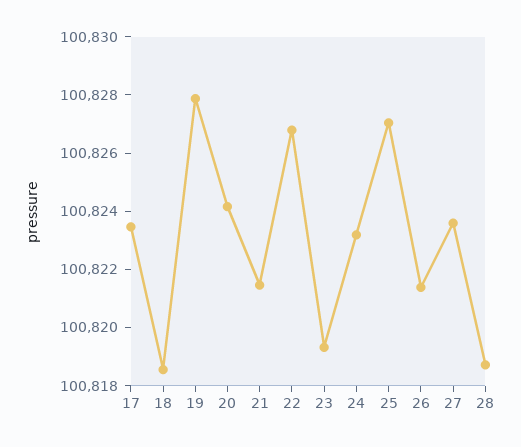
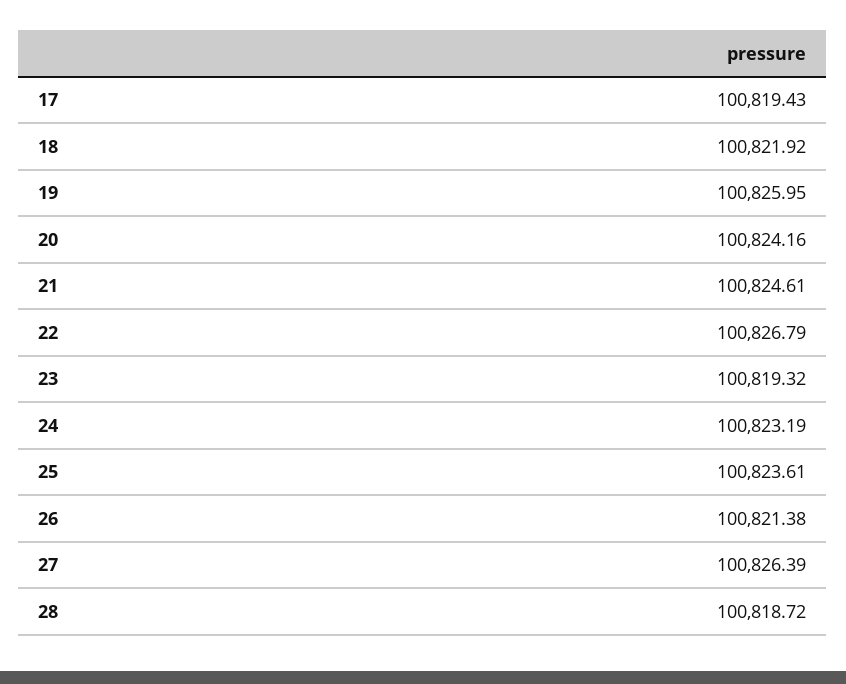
17: 100823.5 -> 100819.43
18: 100818.5 -> 100821.92
19: 100828 -> 100825.95
21: 100821.5 -> 100824.61
25: 100827 -> 100823.61
27: 100823.5 -> 100826.39

